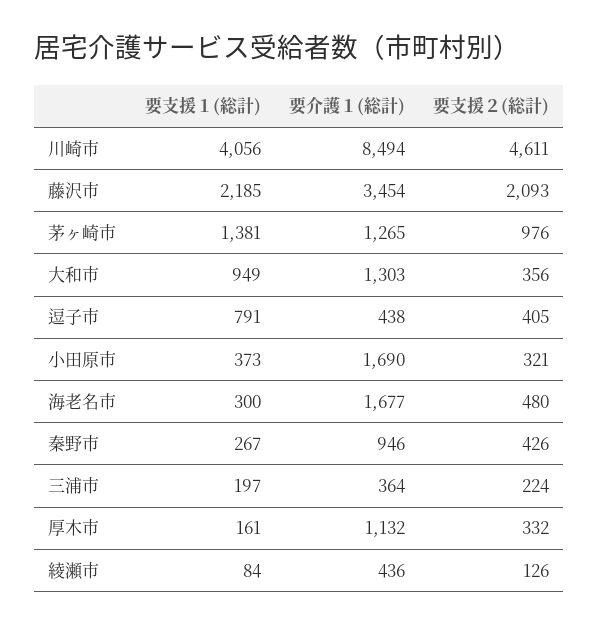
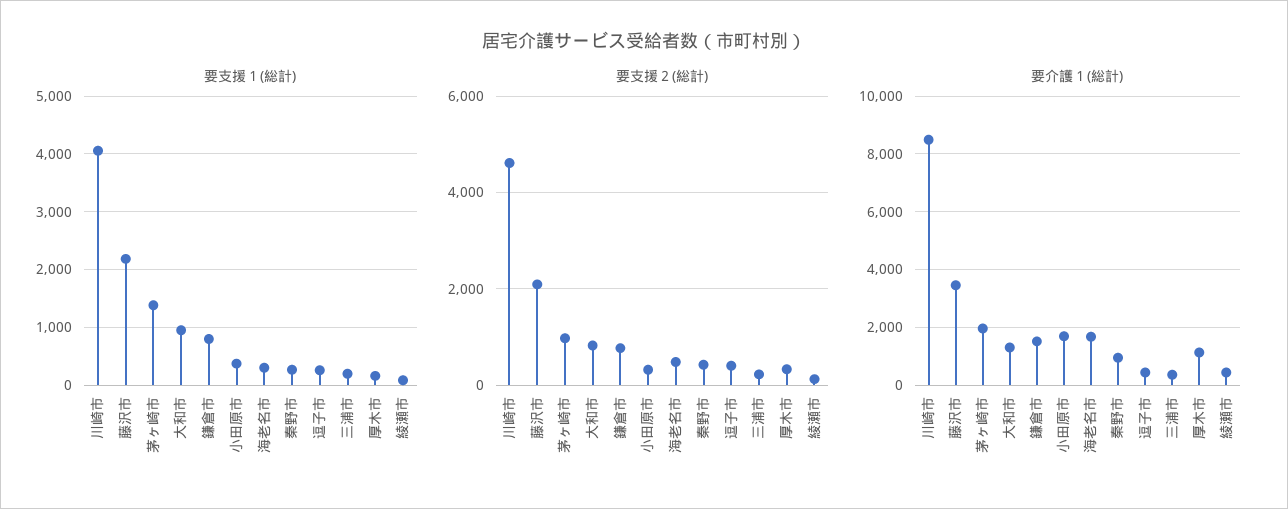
要介護１(総計), 茅ヶ崎市: 1265 -> 2000
要支援２(総計), 大和市: 356 -> 800
要支援１(総計), 逗子市: 791 -> 200
要支援１(総計), 鎌倉市: none -> 800
要支援２(総計), 鎌倉市: none -> 800
要介護１(総計), 鎌倉市: none -> 1500

